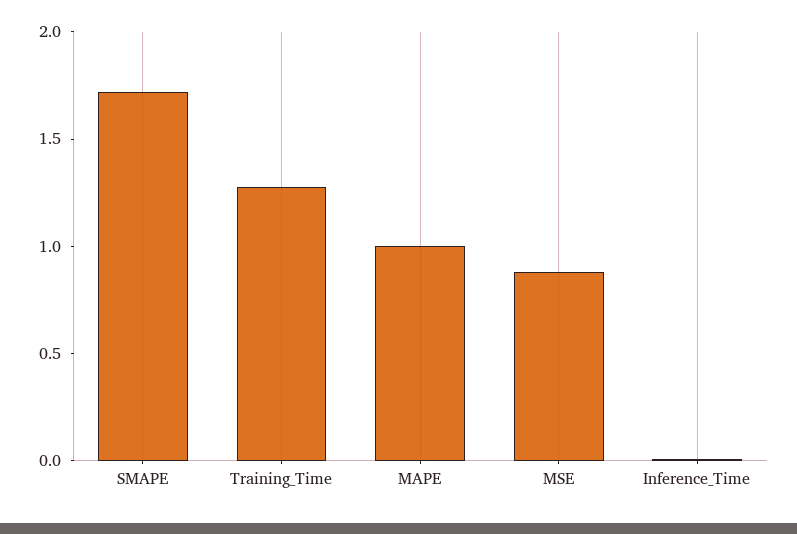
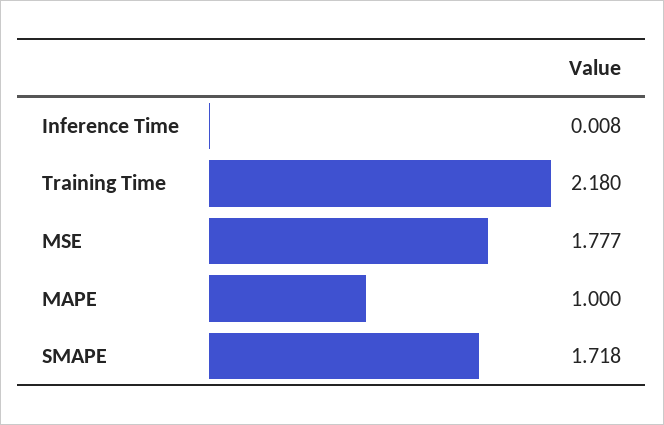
Training_Time: 1.3 -> 2.18
MSE: 0.9 -> 1.777

